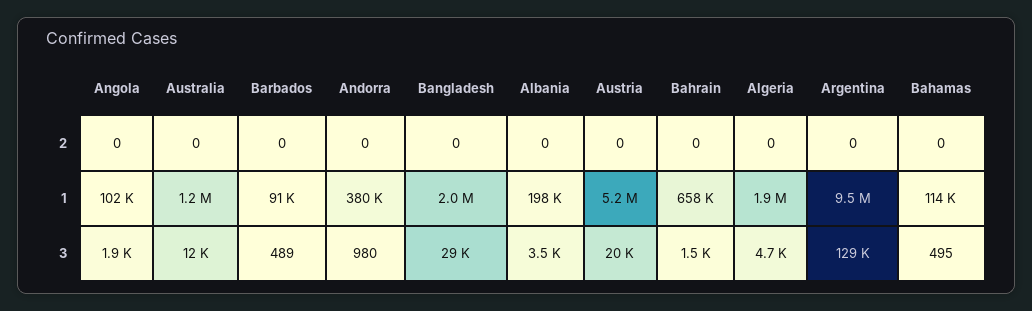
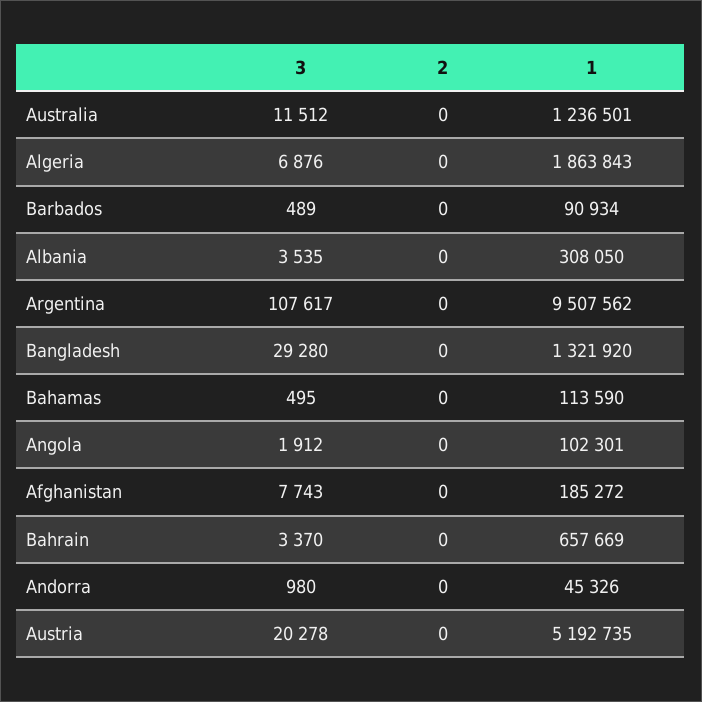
Andorra, 1: 380000 -> 45326
Bangladesh, 1: 2000000 -> 1321920
Albania, 1: 198000 -> 308050
Bahrain, 3: 1500 -> 3370
Algeria, 3: 4700 -> 6876
Argentina, 3: 129000 -> 107617
Afghanistan, 3: none -> 7743
Afghanistan, 2: none -> 0
Afghanistan, 1: none -> 185272

